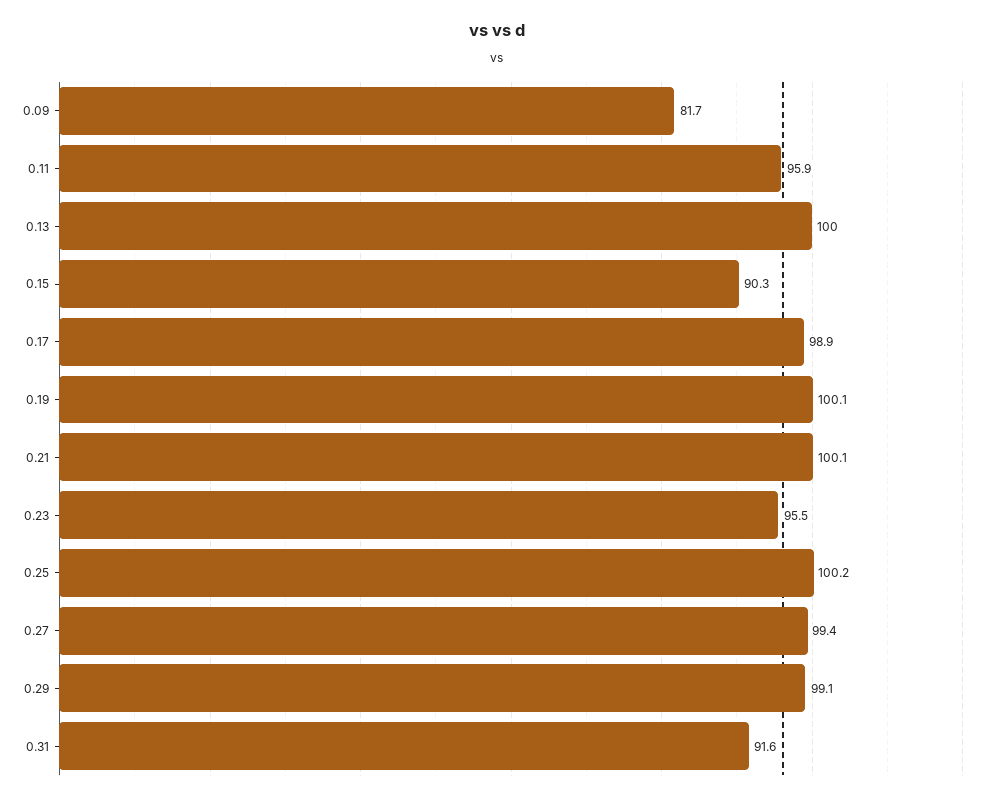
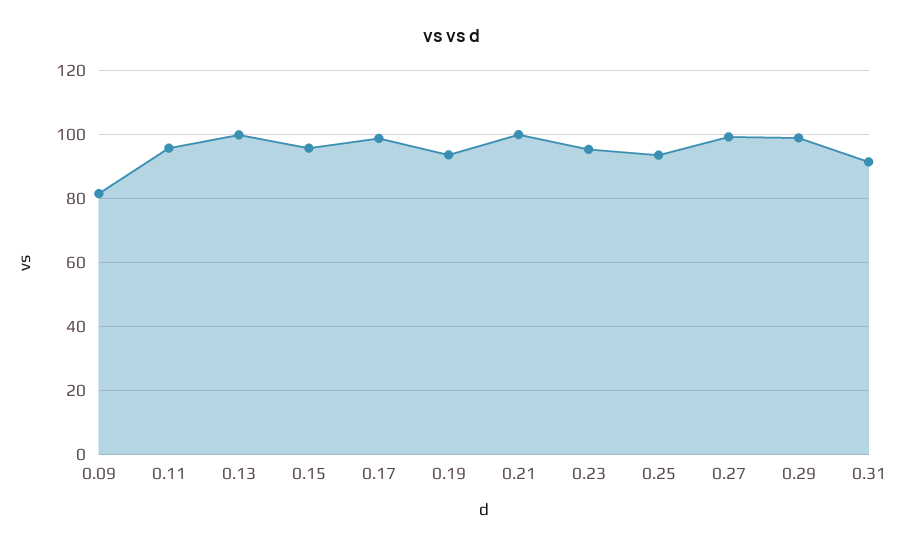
0.15: 90.3 -> 96
0.19: 100.1 -> 94
0.25: 100.2 -> 94

